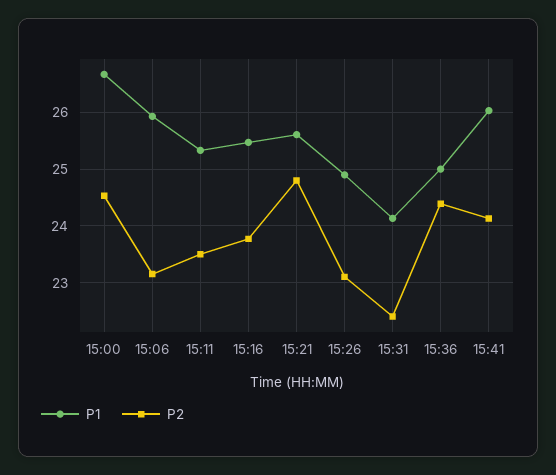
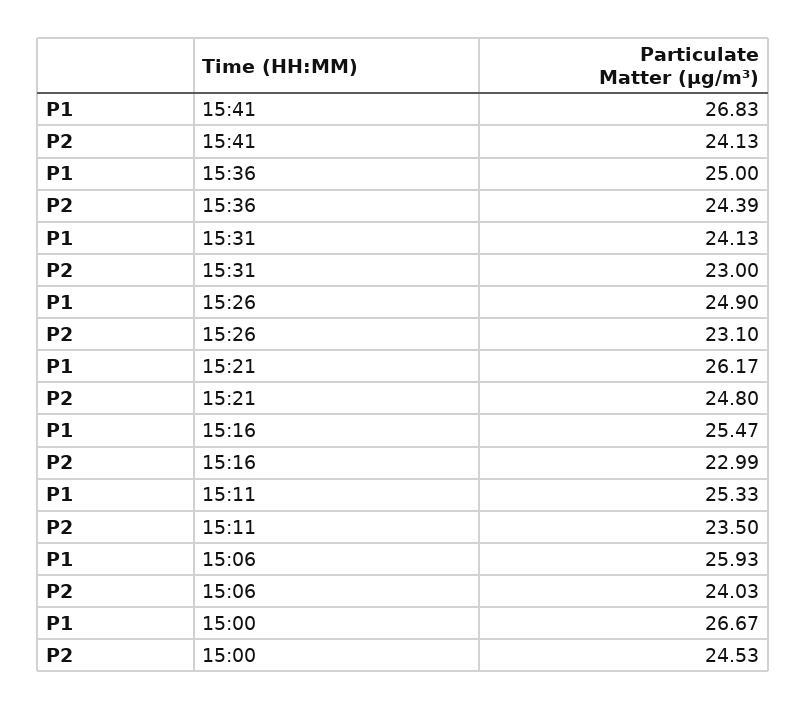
P2, 15:06: 23.2 -> 24.03
P2, 15:16: 23.8 -> 22.99
P1, 15:21: 25.6 -> 26.17
P2, 15:31: 22.4 -> 23
P1, 15:41: 26 -> 26.83

